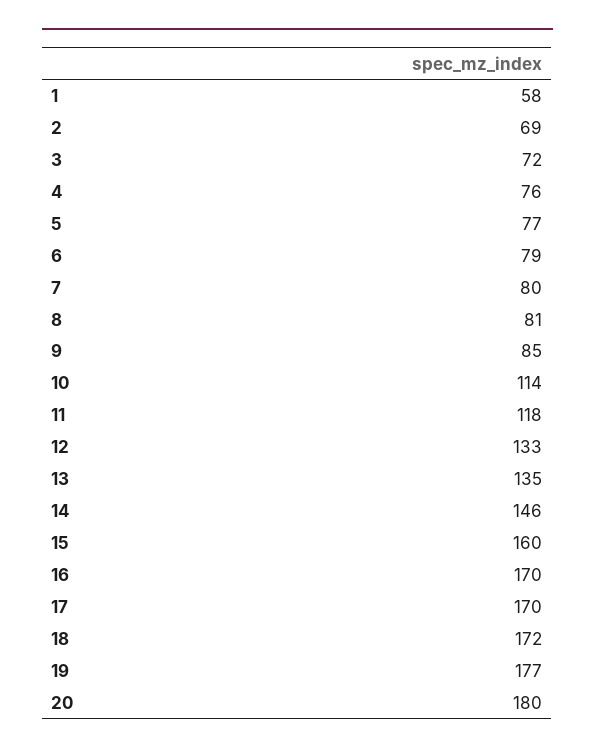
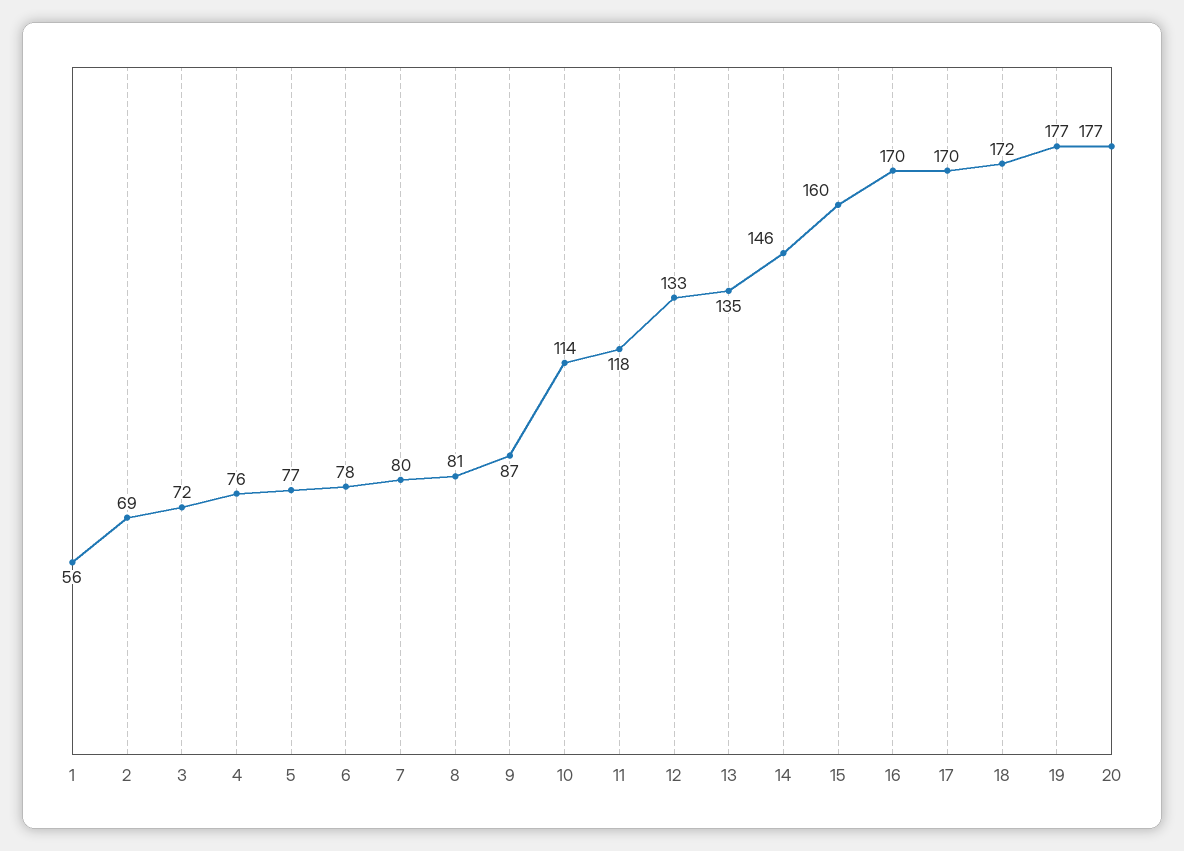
1: 58 -> 56
6: 79 -> 78
9: 85 -> 87
20: 180 -> 177

